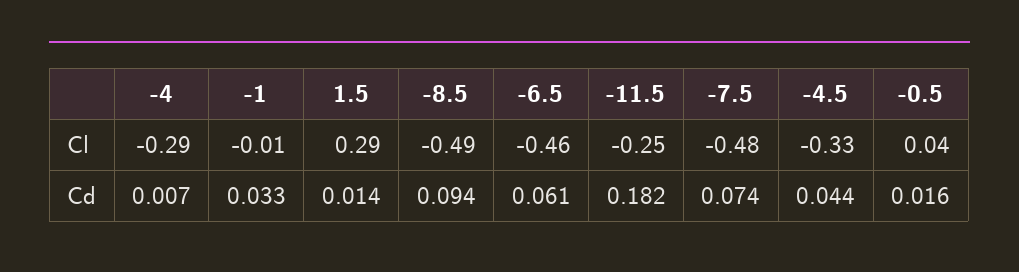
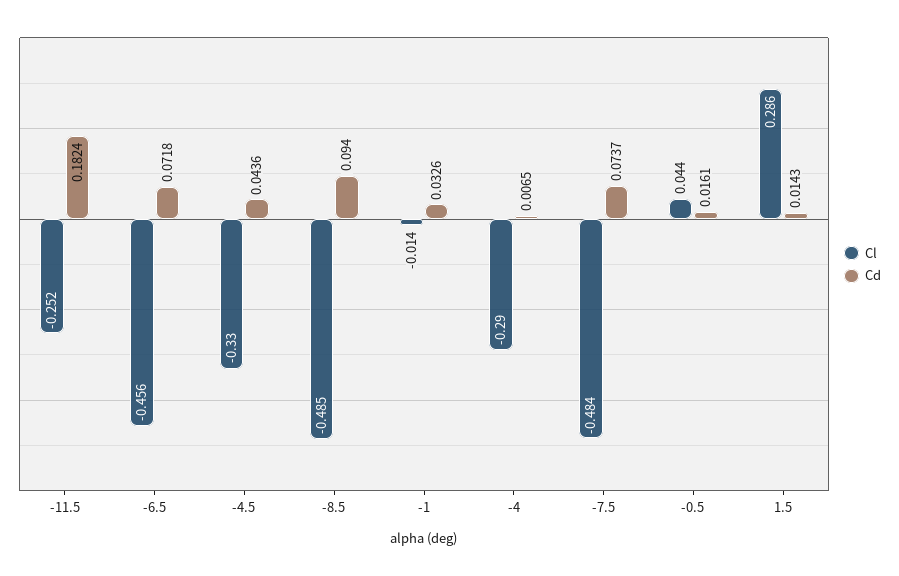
Cd, -6.5: 0.061 -> 0.0718

